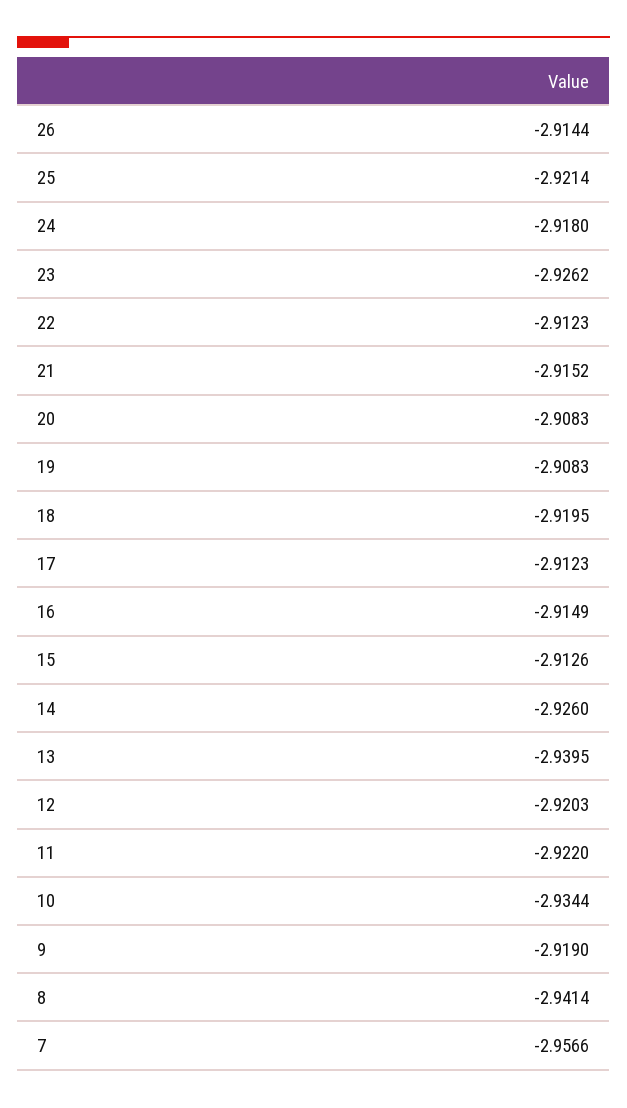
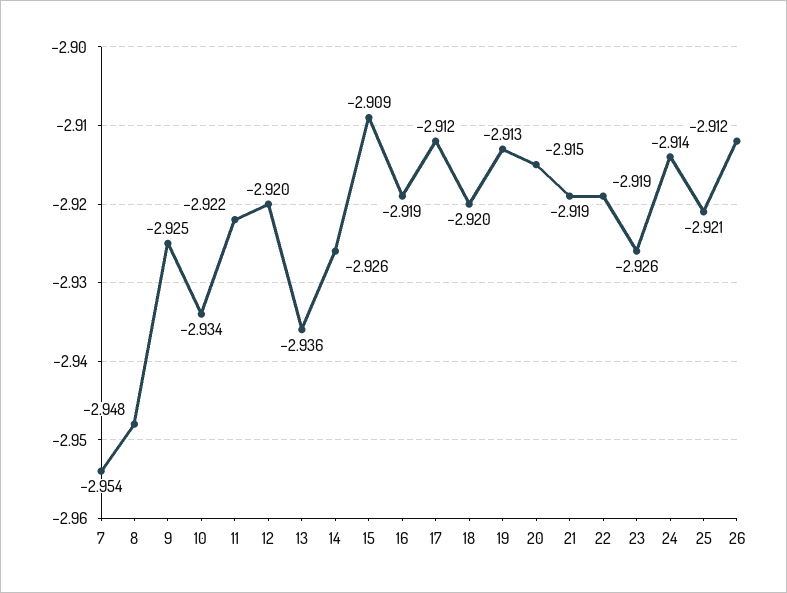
26: -2.9144 -> -2.912
24: -2.918 -> -2.914
22: -2.9123 -> -2.919
21: -2.9152 -> -2.919
20: -2.9083 -> -2.915
19: -2.9083 -> -2.913
16: -2.9149 -> -2.919
15: -2.9126 -> -2.909
13: -2.9395 -> -2.936
9: -2.919 -> -2.925
8: -2.9414 -> -2.948
7: -2.9566 -> -2.954

